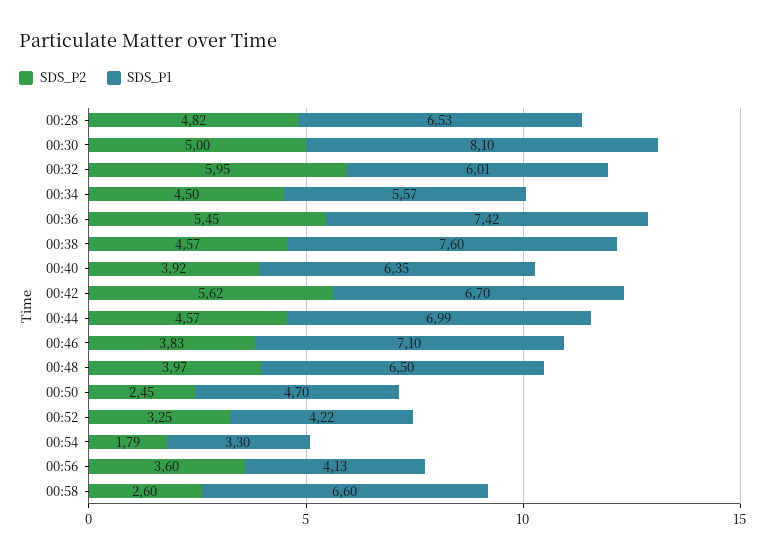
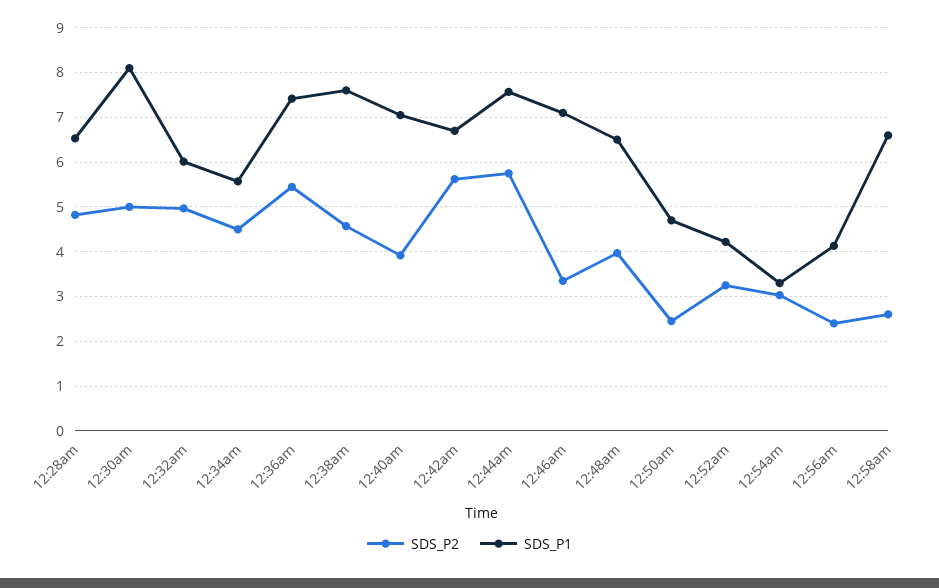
SDS_P2, 00:32: 5.95 -> 5
SDS_P1, 00:40: 6.35 -> 7
SDS_P2, 00:44: 4.57 -> 5.8
SDS_P1, 00:44: 6.99 -> 7.6
SDS_P2, 00:46: 3.83 -> 3.4
SDS_P2, 00:54: 1.79 -> 3
SDS_P2, 00:56: 3.6 -> 2.4

